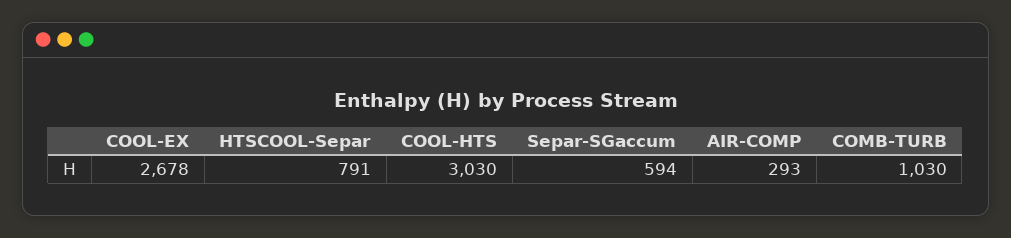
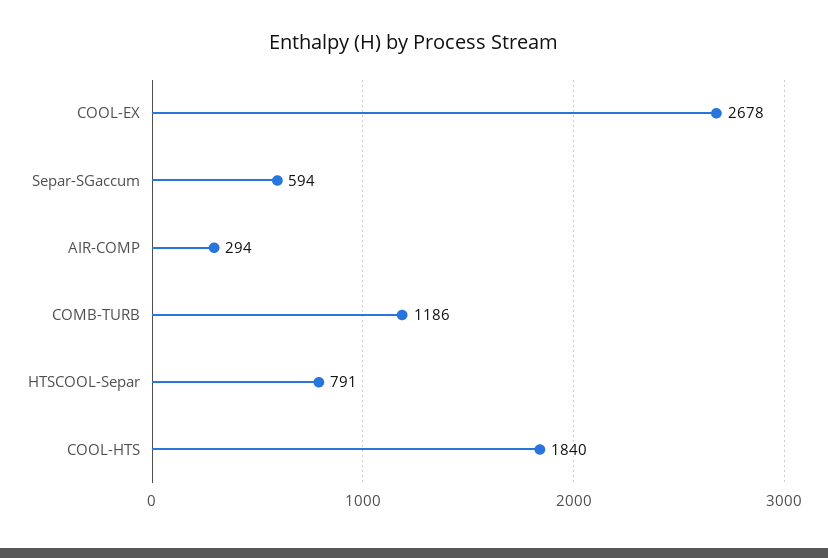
COOL-HTS: 3030 -> 1840
AIR-COMP: 293 -> 294
COMB-TURB: 1030 -> 1186

